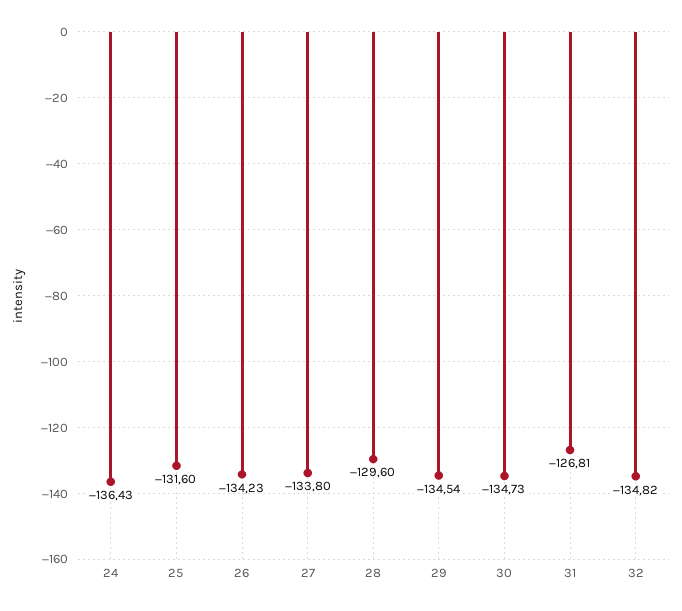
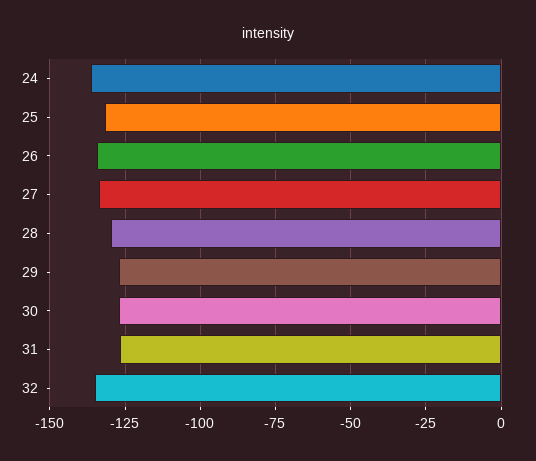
29: -134.54 -> -127.5
30: -134.73 -> -127.5

